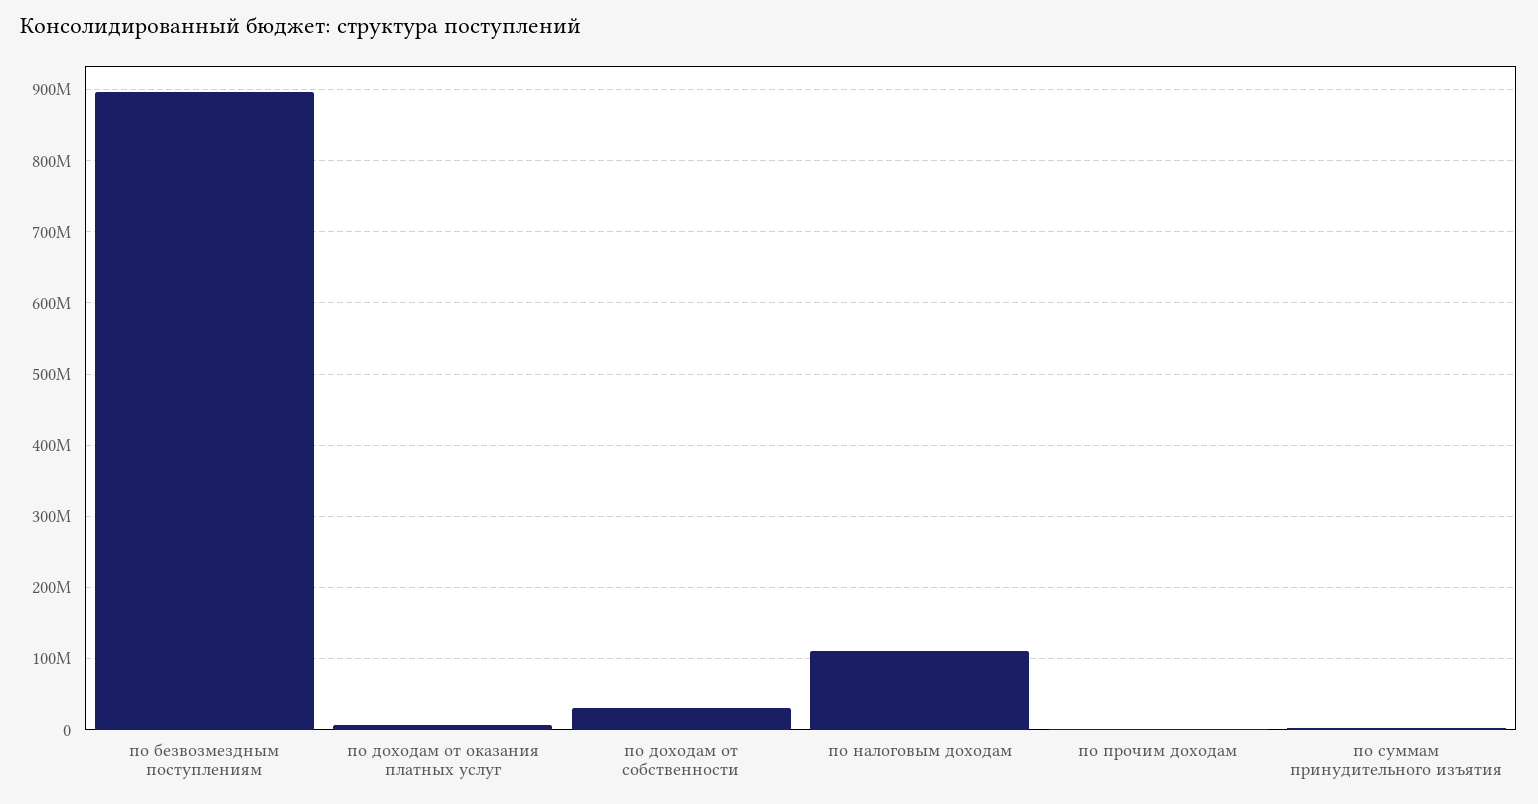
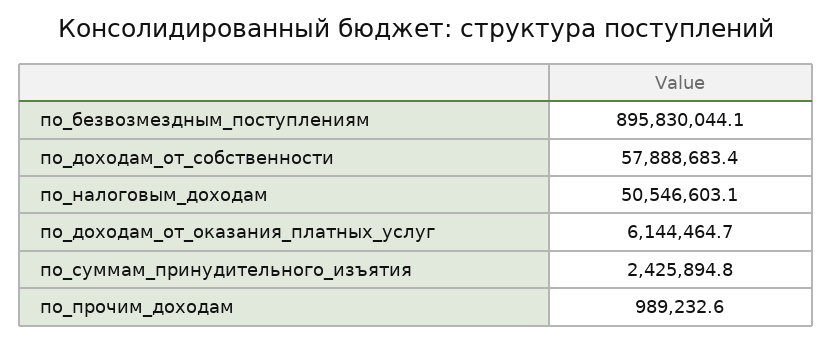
по доходам от собственности: 30000000 -> 57888683.4
по налоговым доходам: 110000000 -> 50546603.1

